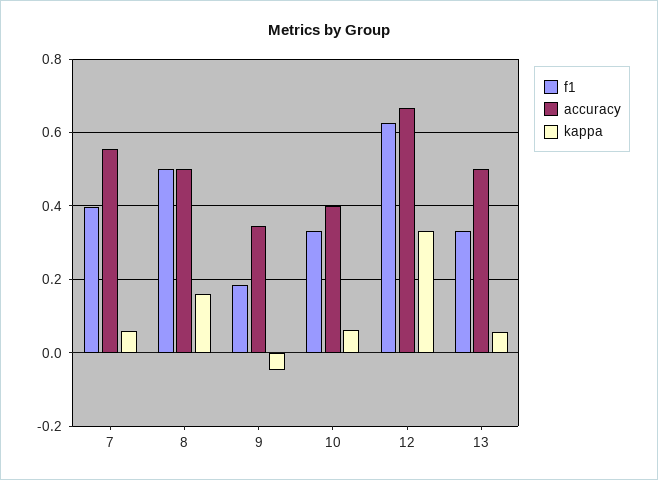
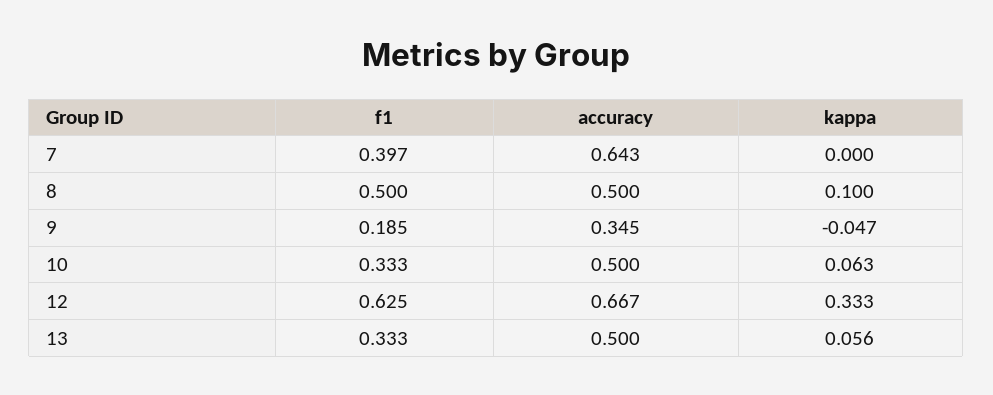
accuracy, 7: 0.56 -> 0.643
kappa, 7: 0.06 -> 0
kappa, 8: 0.16 -> 0.1
accuracy, 10: 0.4 -> 0.5

